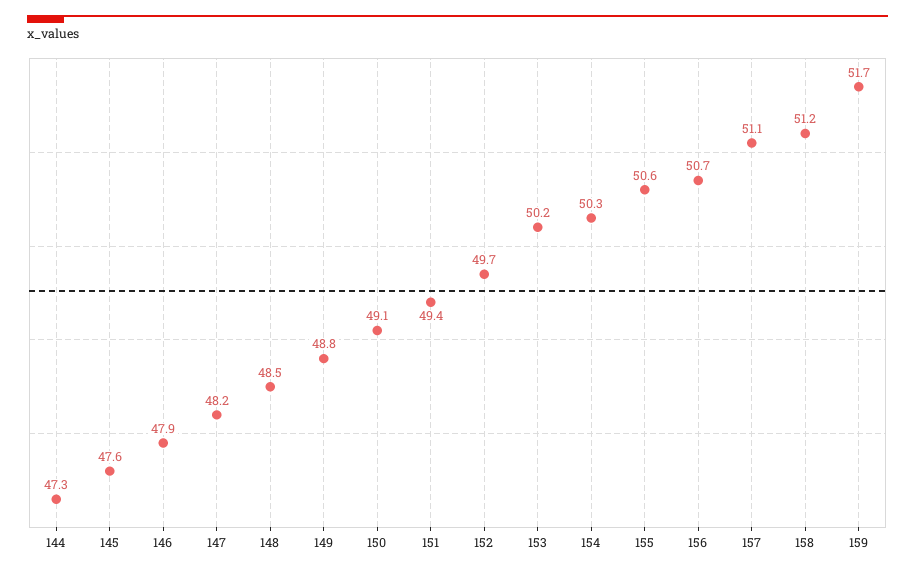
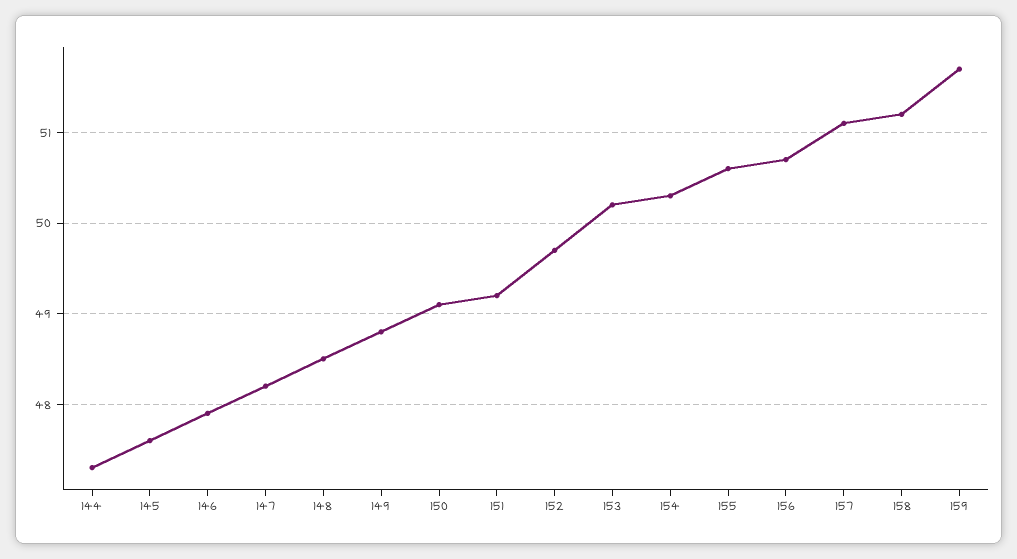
151: 49.4 -> 49.2

